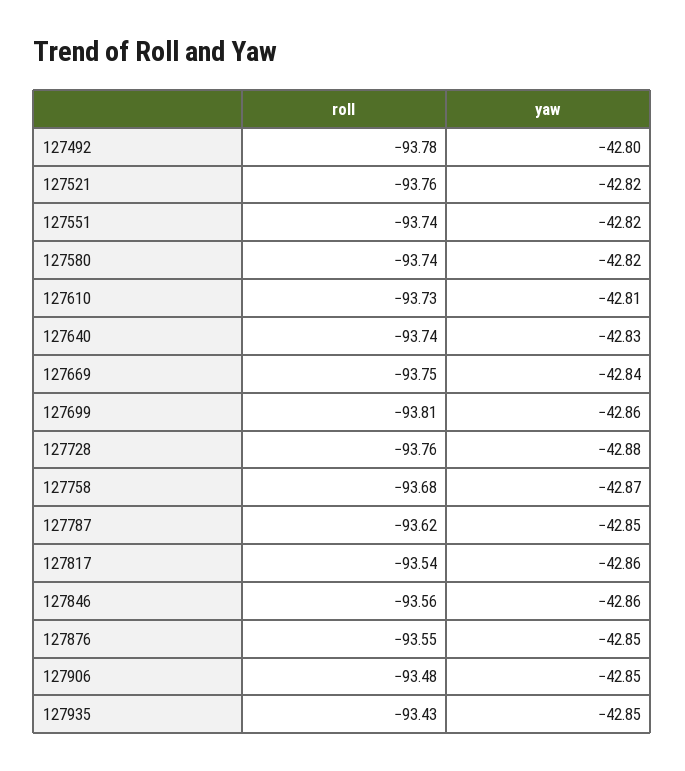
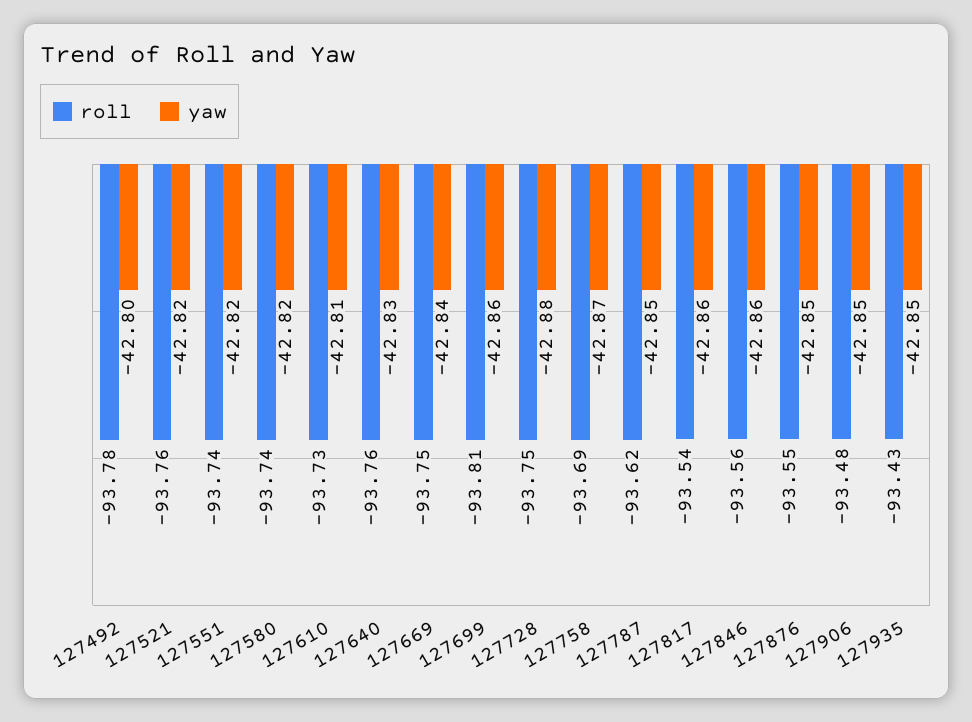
roll, 127640: -93.74 -> -93.76
roll, 127728: -93.76 -> -93.75
roll, 127758: -93.68 -> -93.69

